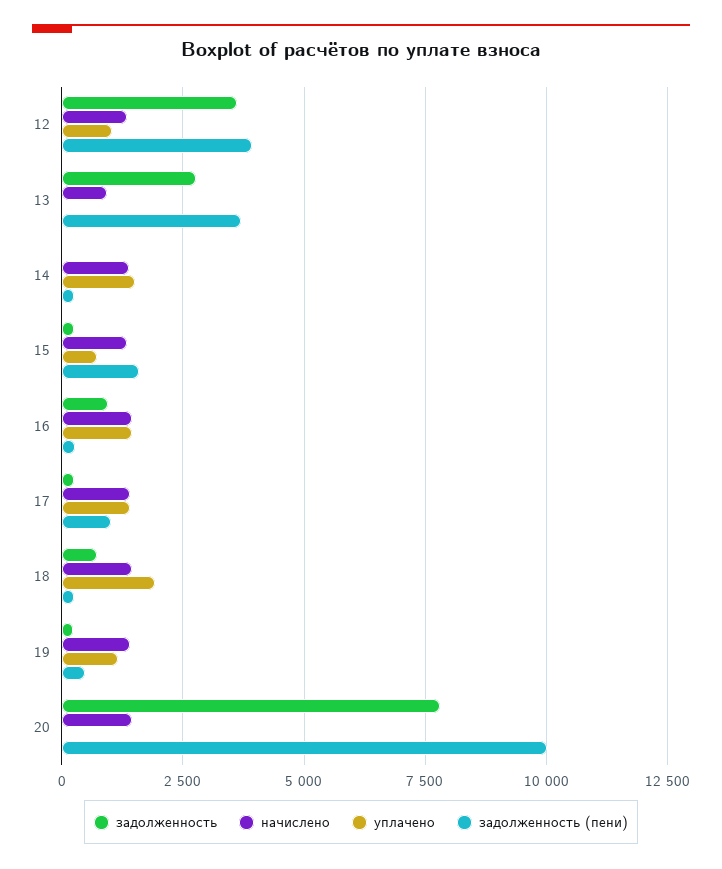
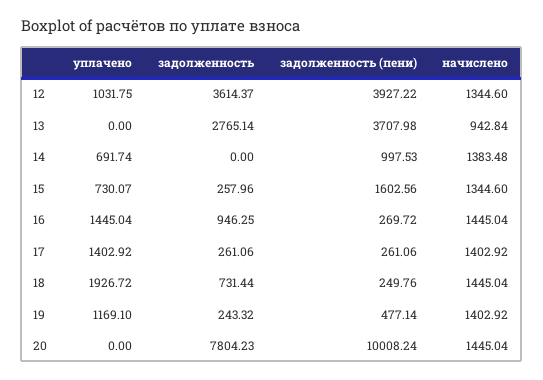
уплачено, 14: 1500 -> 691.74
задолженность (пени), 14: 250 -> 997.53
задолженность (пени), 17: 1000 -> 261.06

